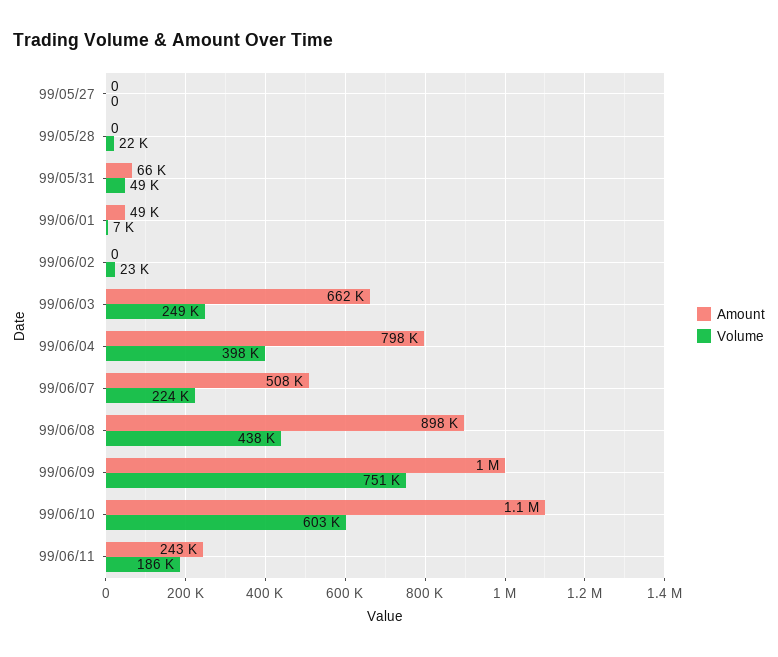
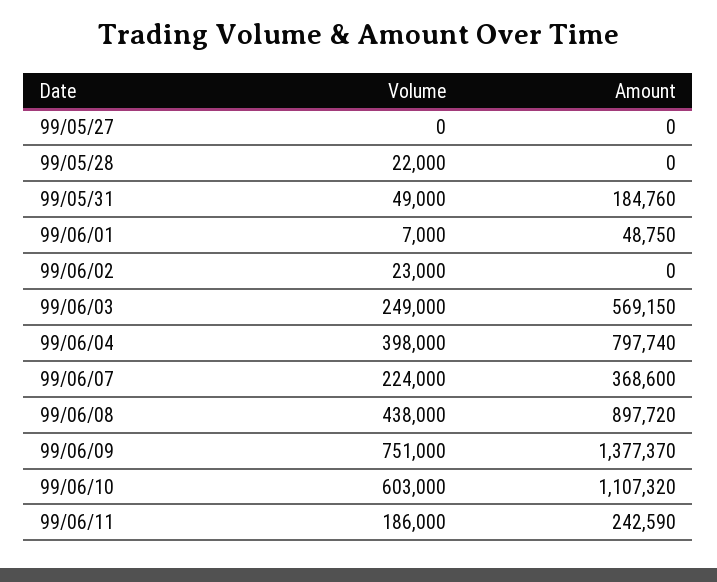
Amount, 99/05/31: 66000 -> 184760
Amount, 99/06/03: 662000 -> 569150
Amount, 99/06/07: 508000 -> 368600
Amount, 99/06/09: 1000000 -> 1377370

